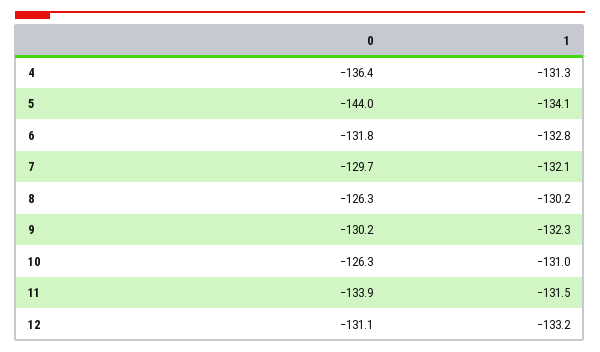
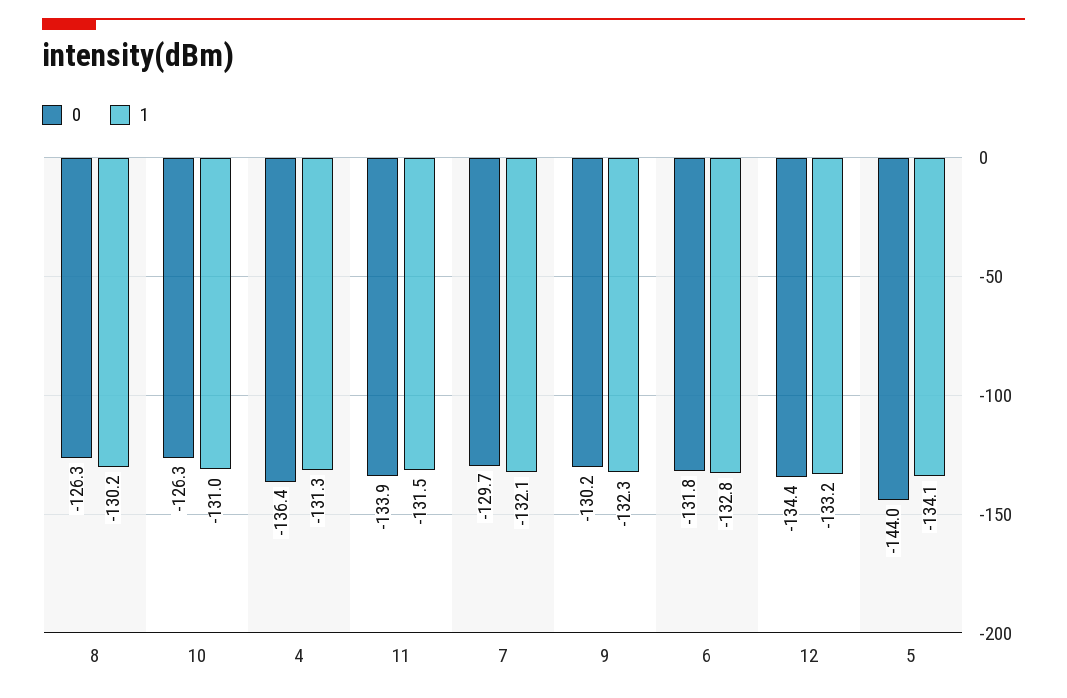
0, 12: -131.1 -> -134.4

